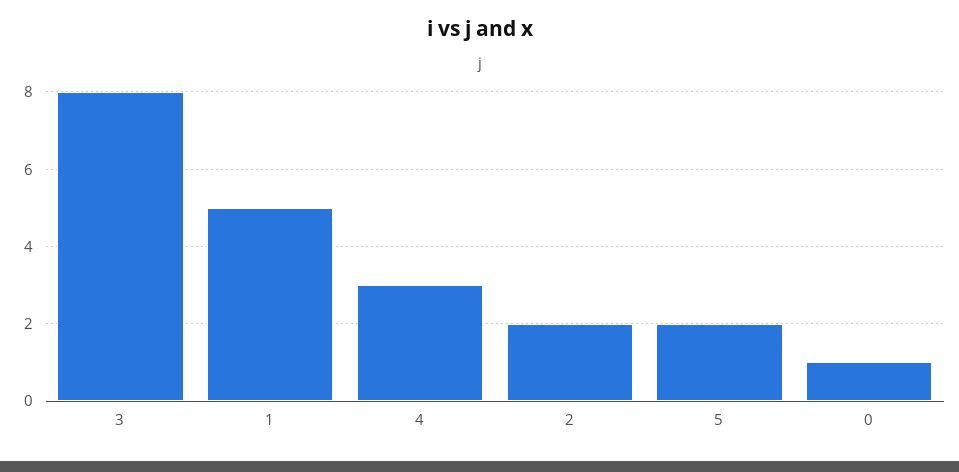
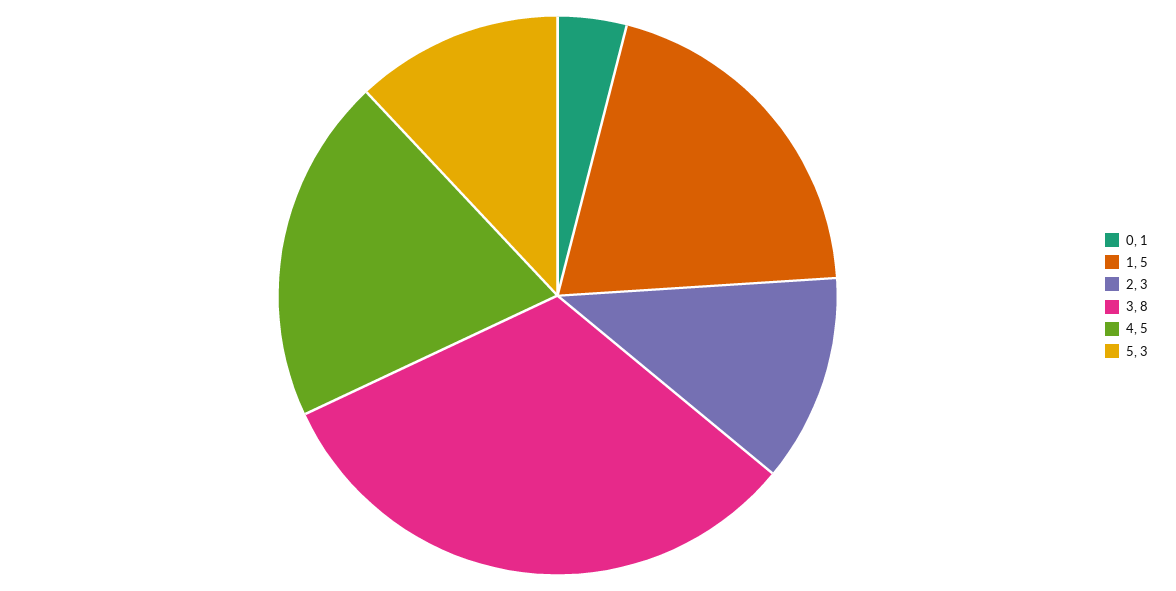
4: 3 -> 5
2: 2 -> 3
5: 2 -> 3

